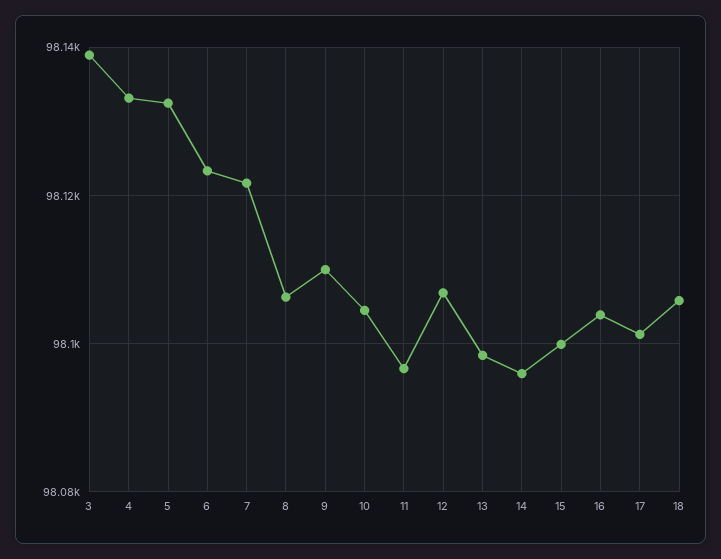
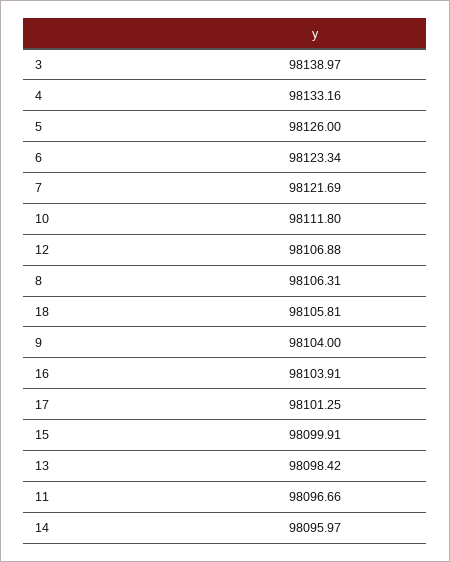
5: 98132 -> 98126
9: 98110 -> 98104
10: 98104 -> 98111.8

